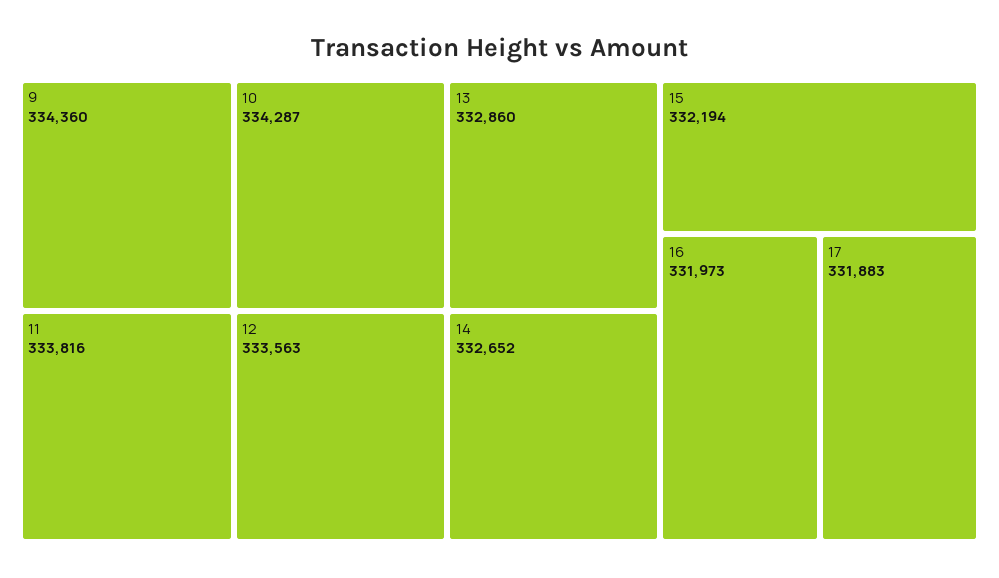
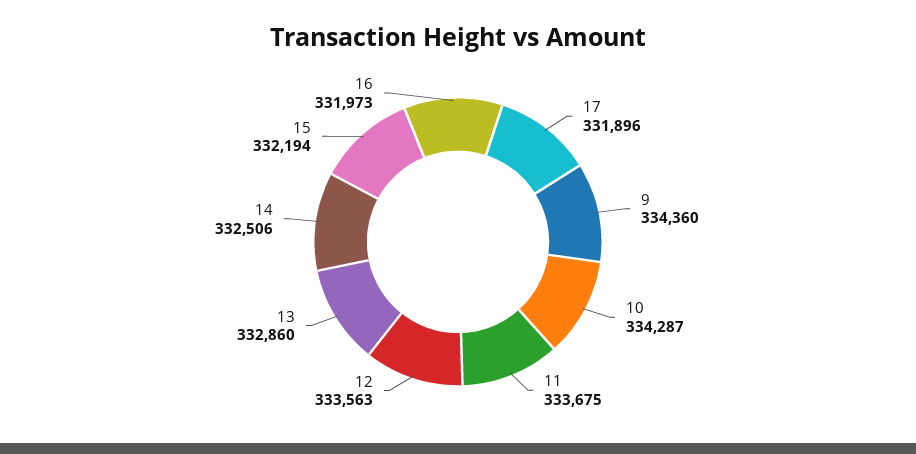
11: 333816 -> 333675
14: 332652 -> 332506
17: 331883 -> 331896

